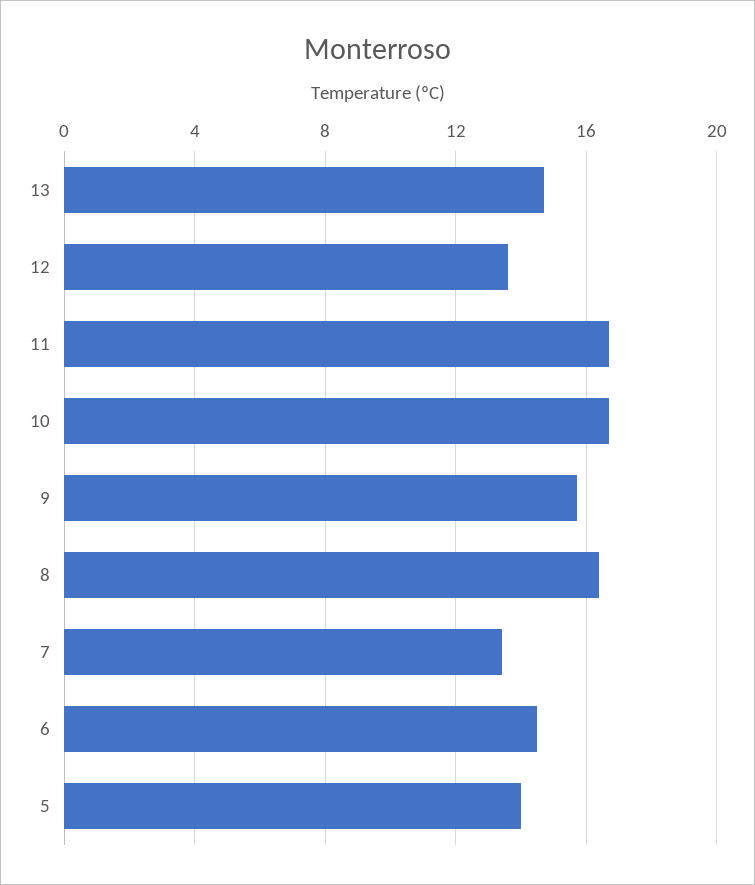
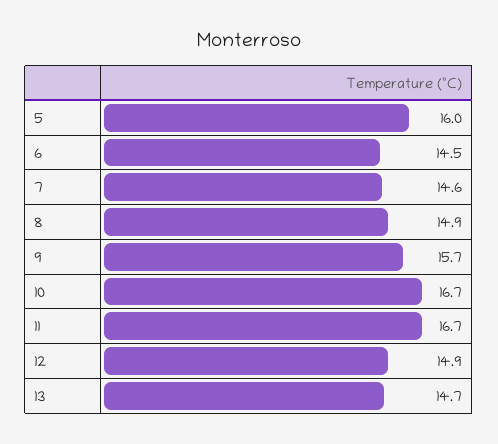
12: 13.5 -> 14.9
8: 16.5 -> 14.9
7: 13.5 -> 14.6
5: 14 -> 16

